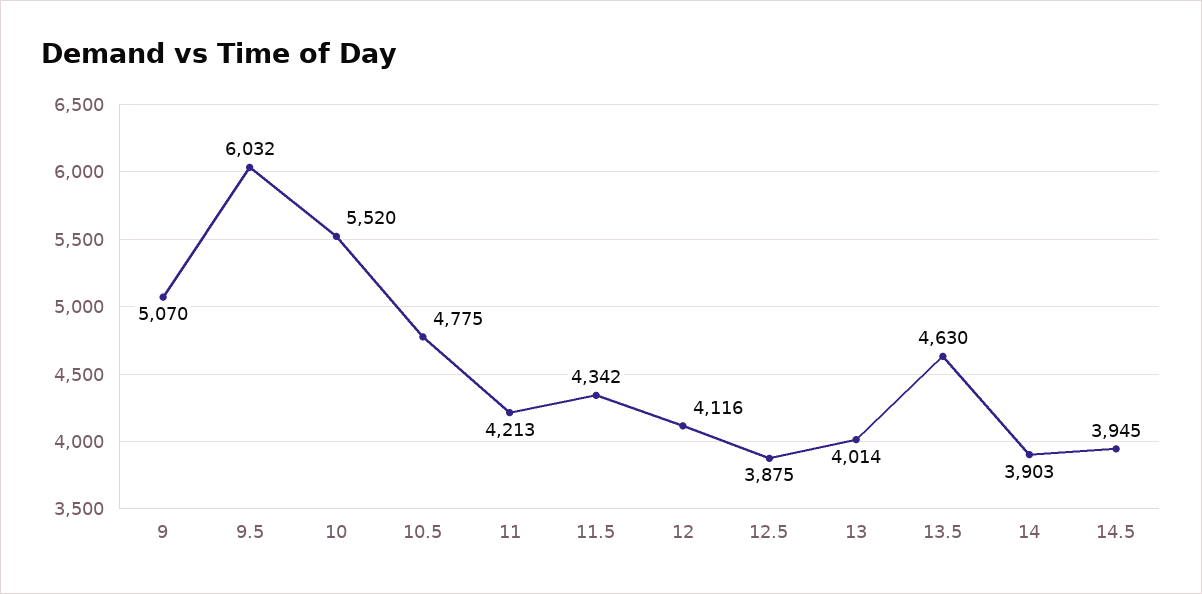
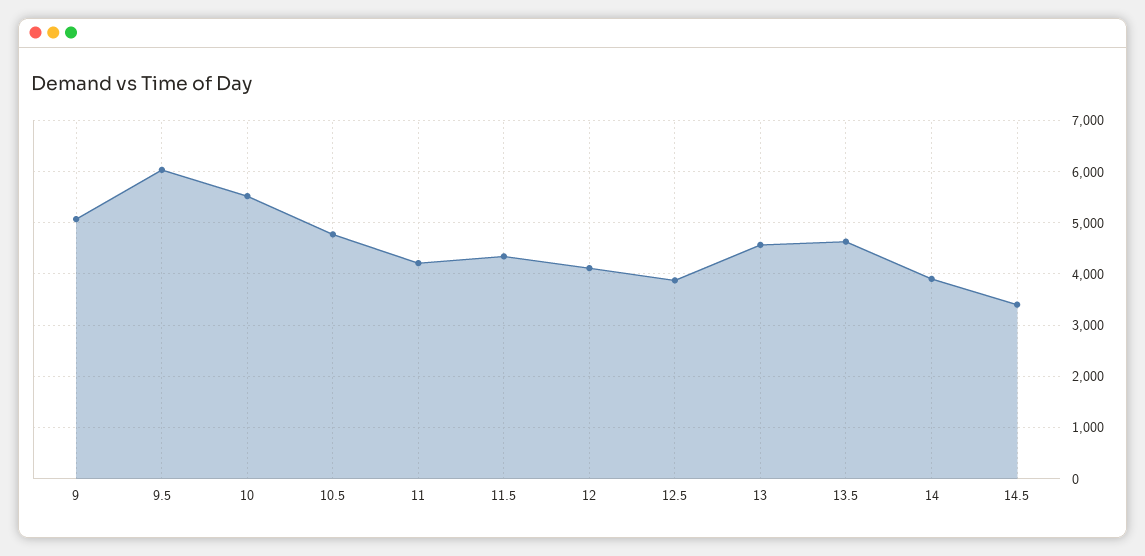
13: 4014 -> 4600
14.5: 3945 -> 3400

